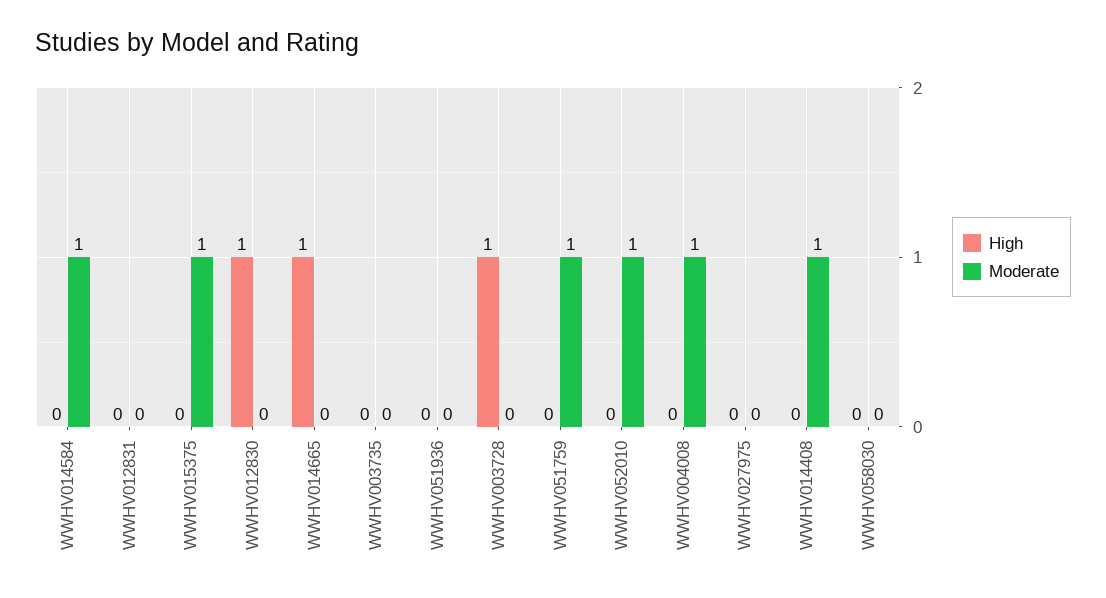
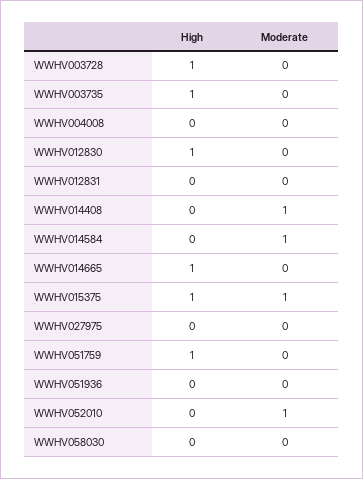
High, WWHV015375: 0 -> 1
High, WWHV003735: 0 -> 1
High, WWHV051759: 0 -> 1
Moderate, WWHV051759: 1 -> 0
Moderate, WWHV004008: 1 -> 0

